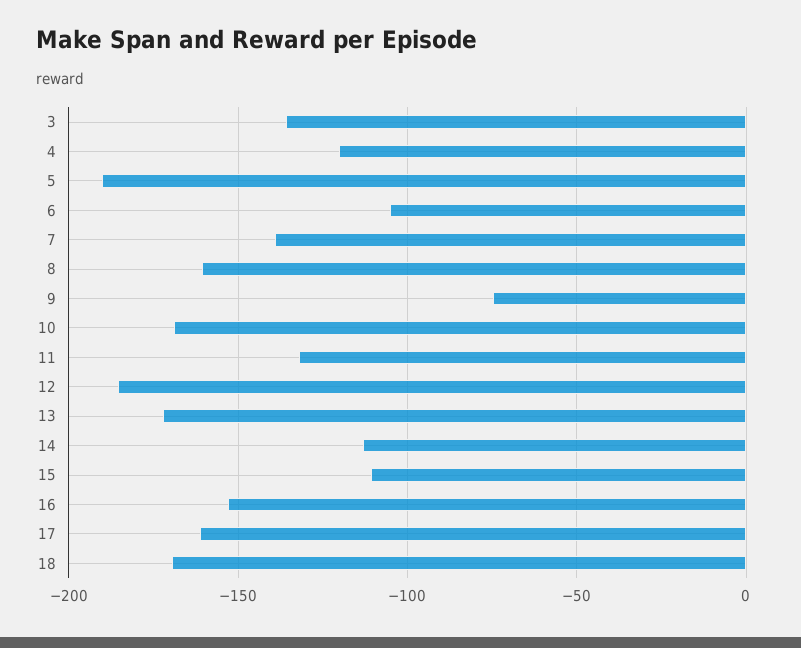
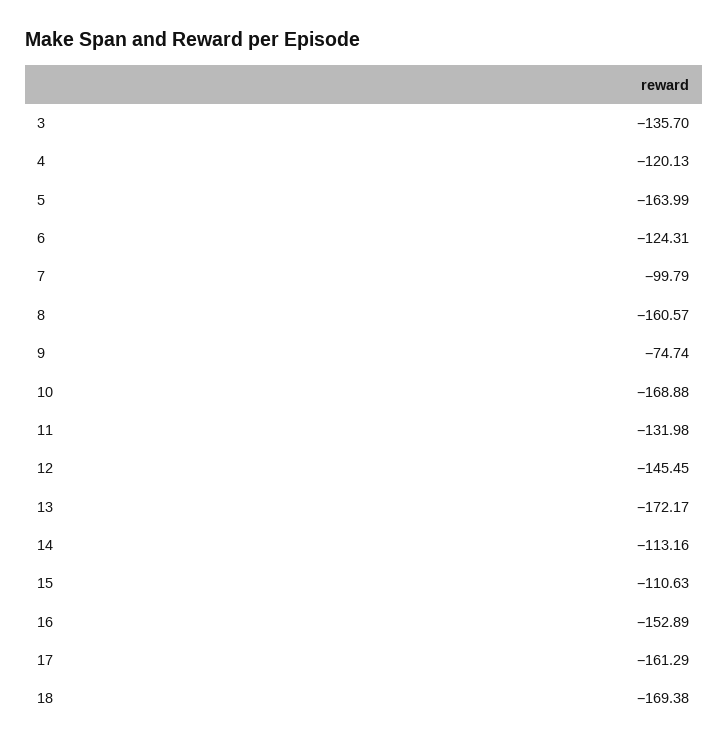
5: -190 -> -163.99
6: -105 -> -124.31
7: -140 -> -99.79
12: -185 -> -145.45

